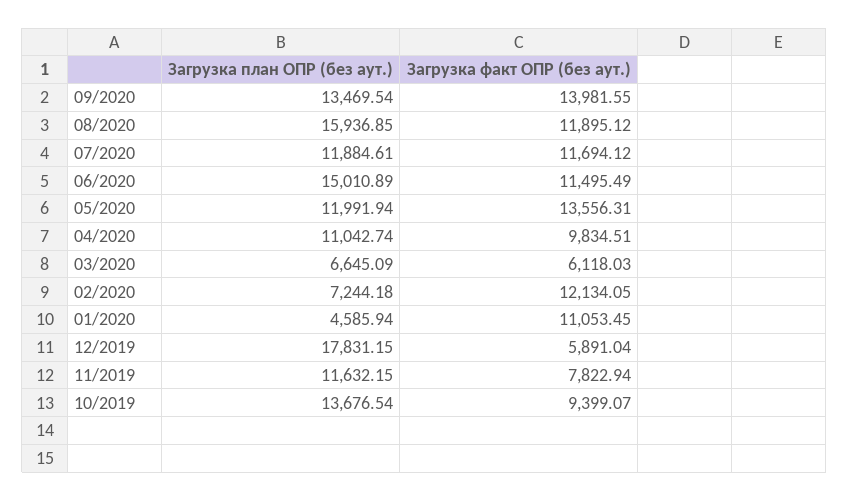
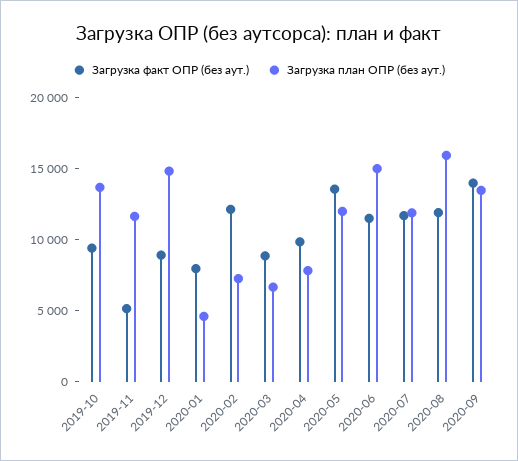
Загрузка план ОПР (без аут.), 04/2020: 11042.74 -> 8000
Загрузка факт ОПР (без аут.), 03/2020: 6118.03 -> 9000
Загрузка факт ОПР (без аут.), 01/2020: 11053.45 -> 8000
Загрузка план ОПР (без аут.), 12/2019: 17831.15 -> 15000
Загрузка факт ОПР (без аут.), 12/2019: 5891.04 -> 9000
Загрузка факт ОПР (без аут.), 11/2019: 7822.94 -> 5000

